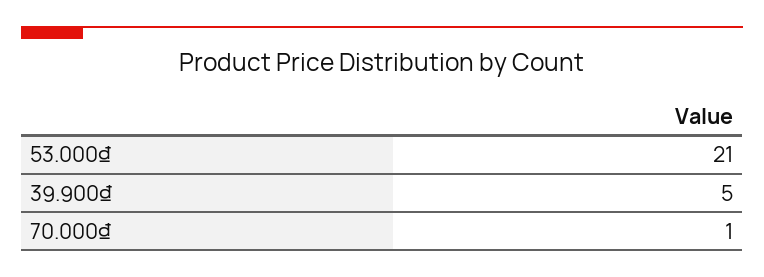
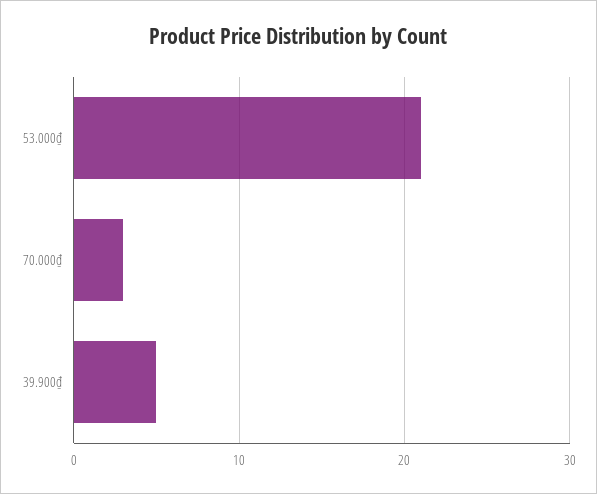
70.000₫: 1 -> 3

